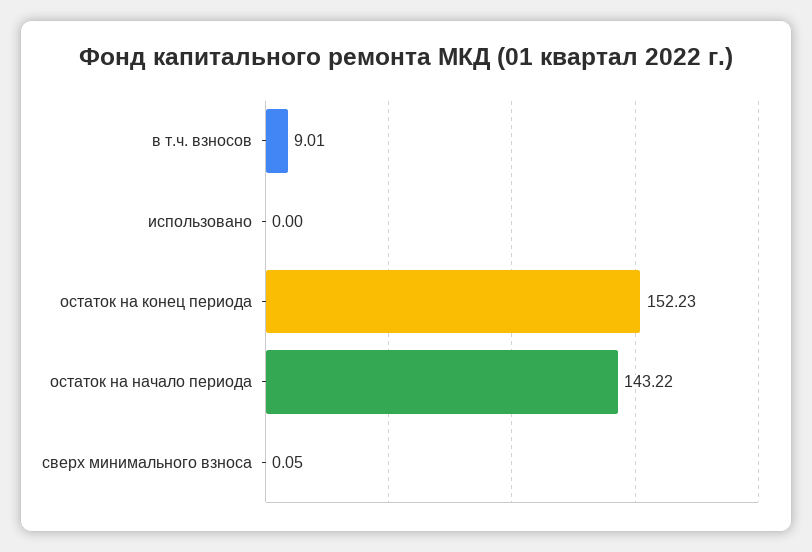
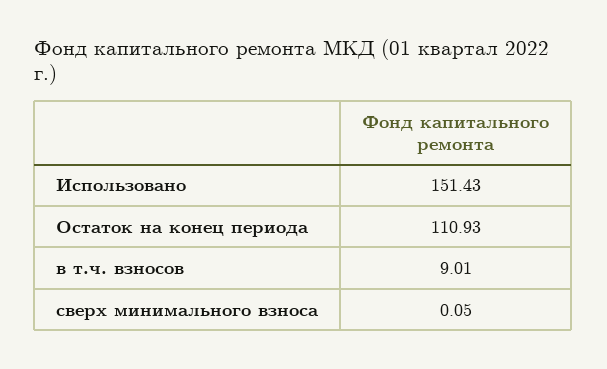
использовано: 0 -> 151.43
остаток на конец периода: 152.23 -> 110.93
остаток на начало периода: 143.22 -> none

